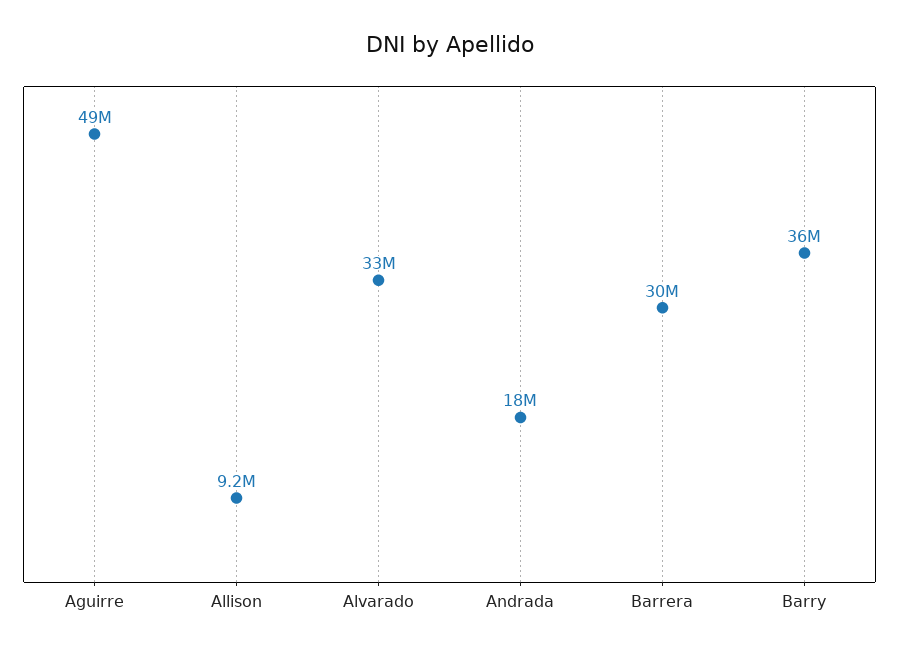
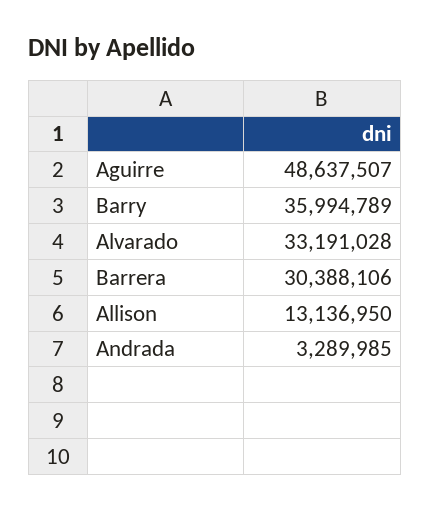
Allison: 9200000 -> 13136950
Andrada: 18000000 -> 3289985

